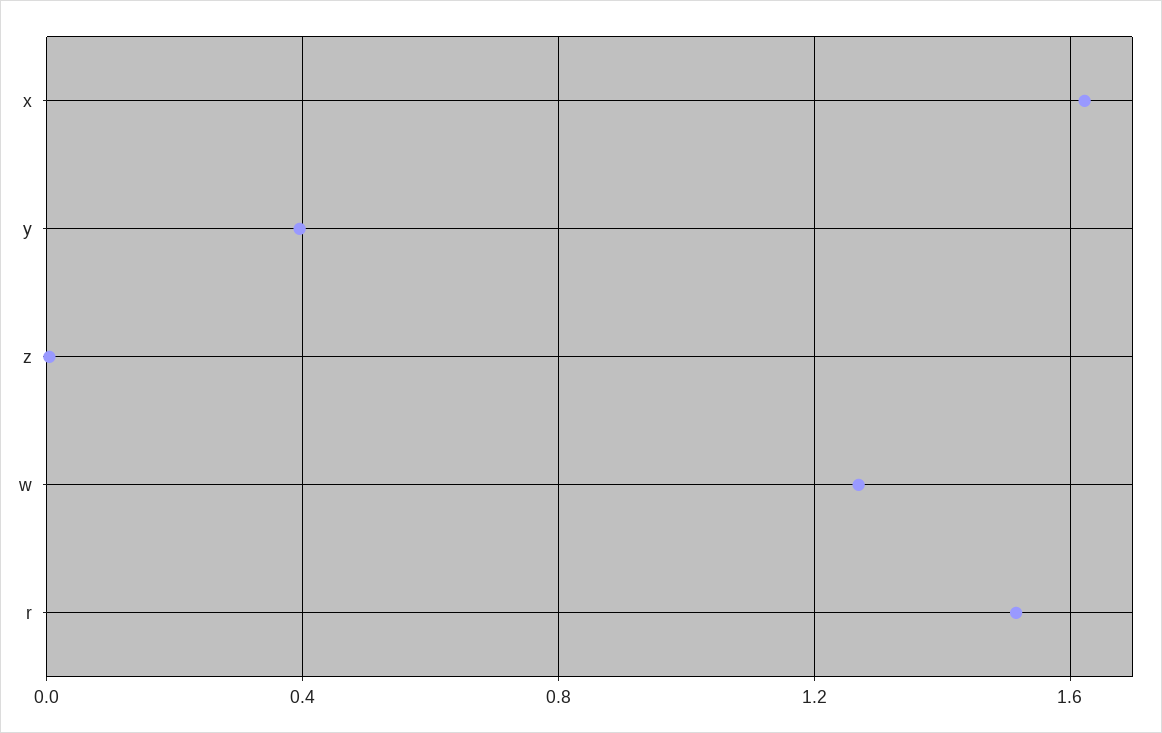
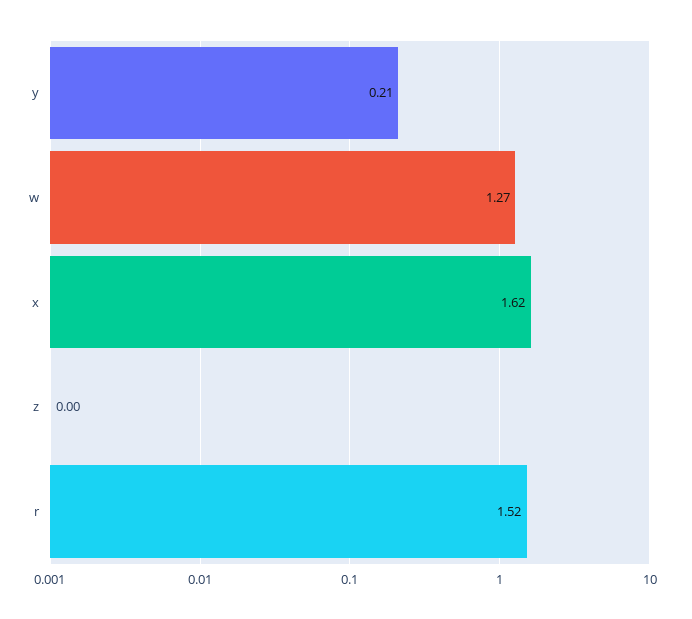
y: 0.4 -> 0.21

